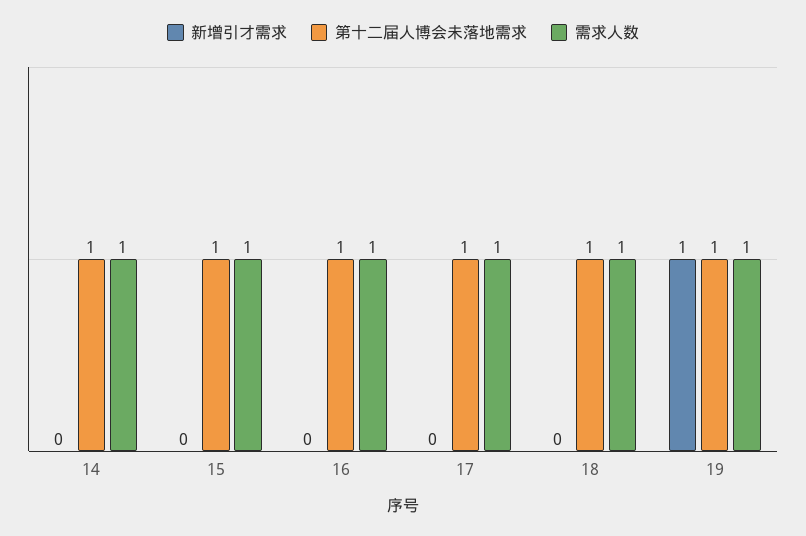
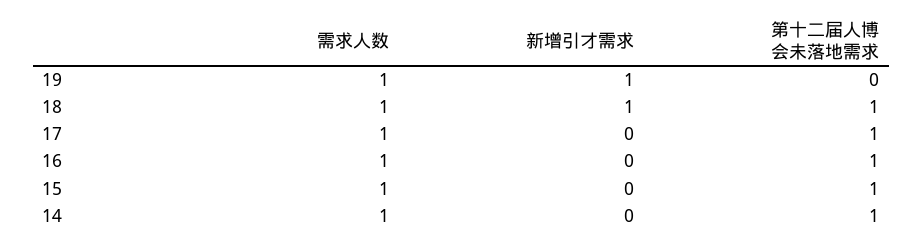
新增引才需求, 18: 0 -> 1
第十二届人博会未落地需求, 19: 1 -> 0

